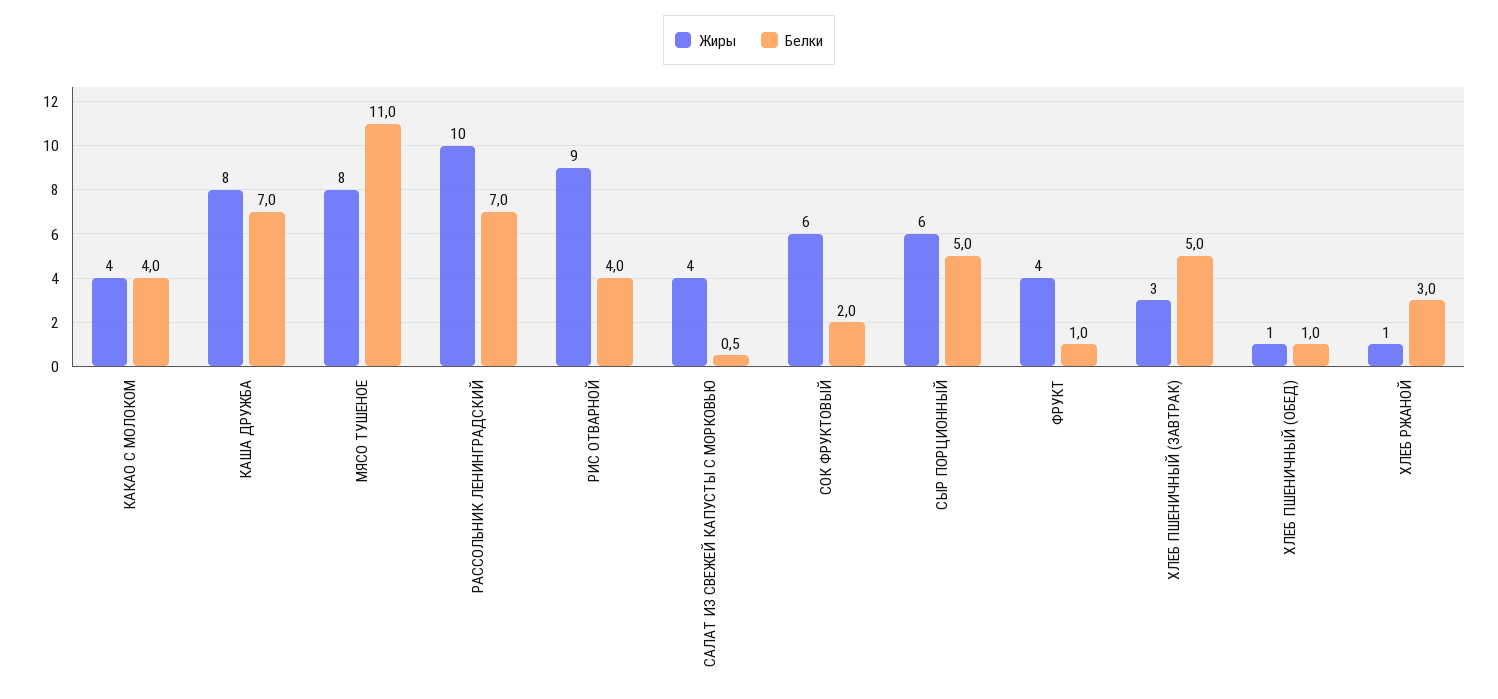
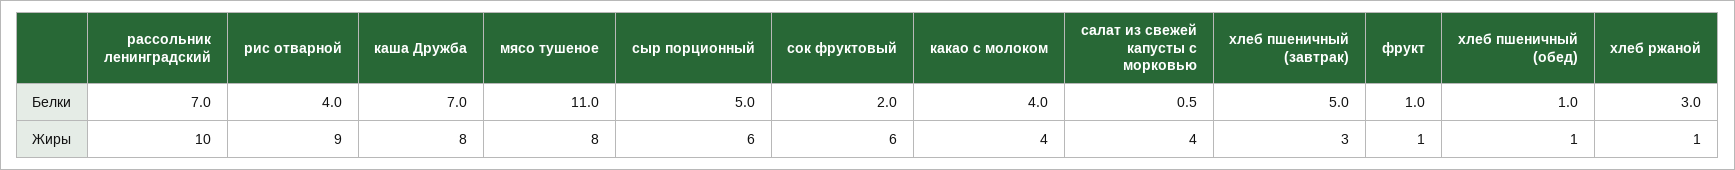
Жиры, ФРУКТ: 4 -> 1

